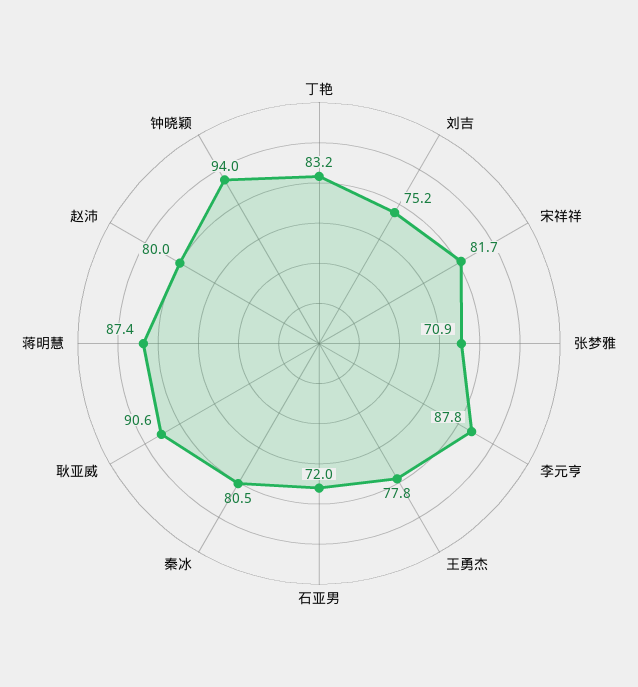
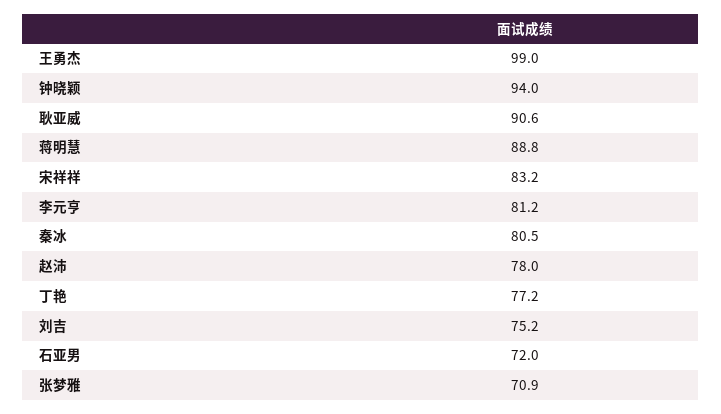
丁艳: 83.2 -> 77.2
宋祥祥: 81.7 -> 83.2
李元亨: 87.8 -> 81.2
王勇杰: 77.8 -> 99
蒋明慧: 87.4 -> 88.8
赵沛: 80 -> 78

